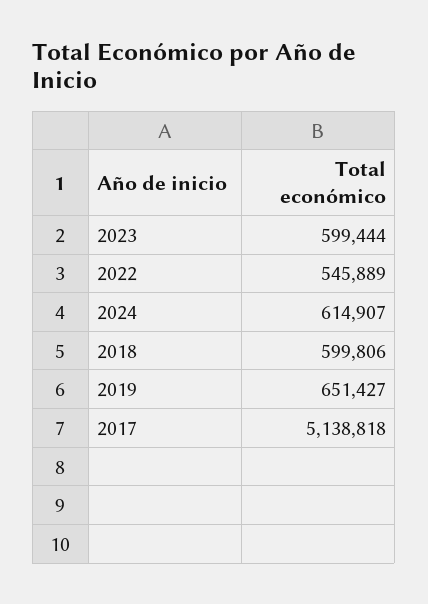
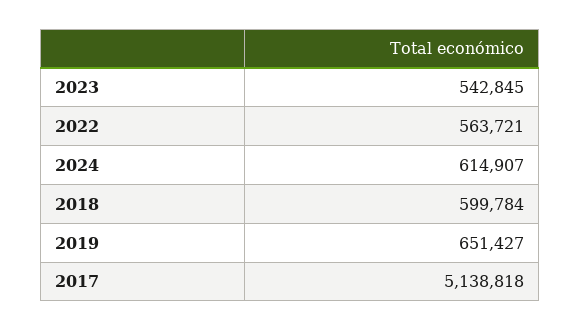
2023: 599444 -> 542845
2022: 545889 -> 563721
2018: 599806 -> 599784

